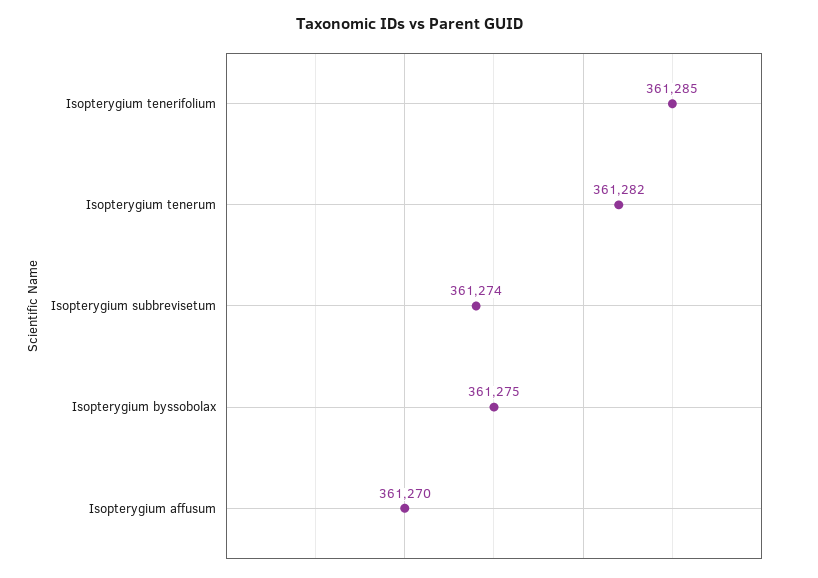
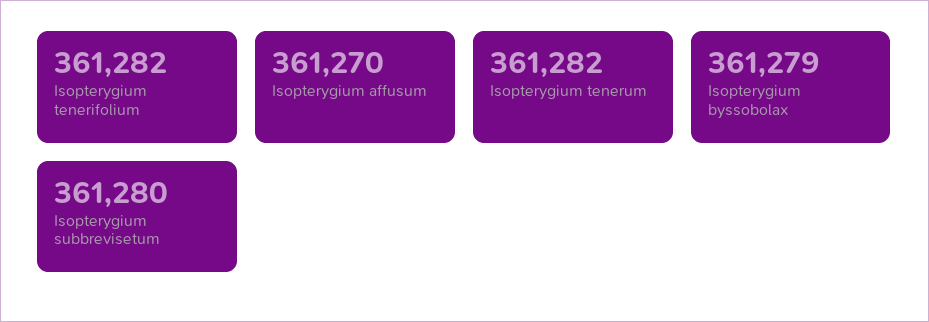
Isopterygium tenerifolium: 361285 -> 361282
Isopterygium subbrevisetum: 361274 -> 361280
Isopterygium byssobolax: 361275 -> 361279

